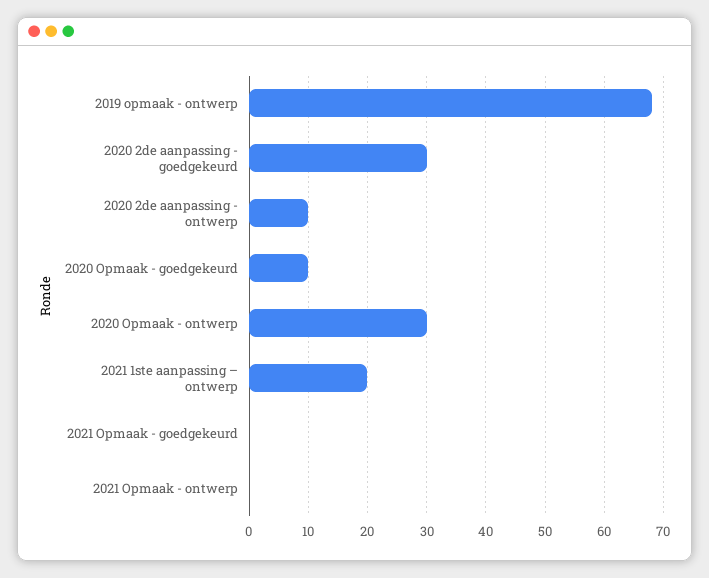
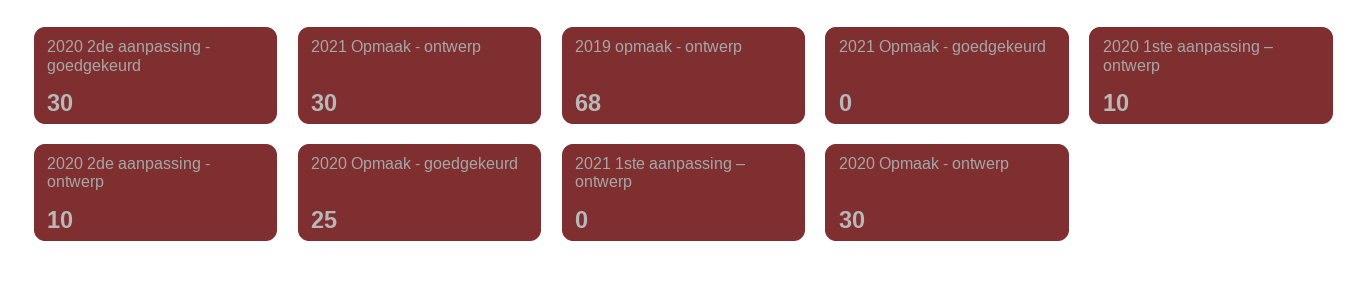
2020 Opmaak - goedgekeurd: 10 -> 25
2021 1ste aanpassing – ontwerp: 20 -> 0
2021 Opmaak - ontwerp: 0 -> 30
2020 1ste aanpassing – ontwerp: none -> 10

